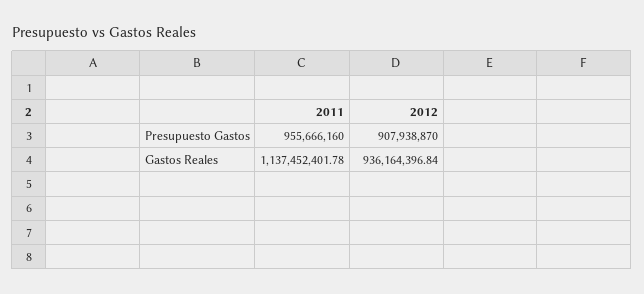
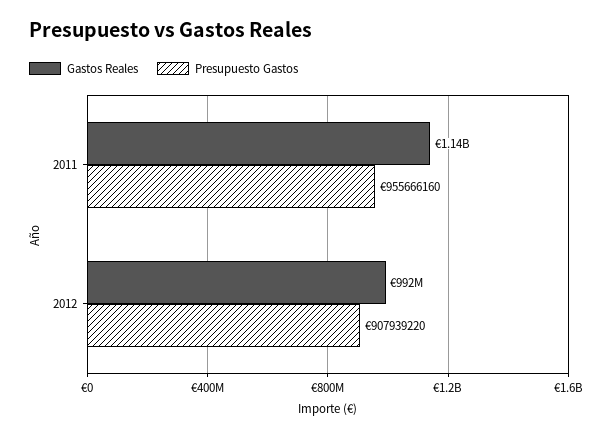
Presupuesto Gastos, 2012: 907938870 -> 907939220
Gastos Reales, 2012: 936164396.84 -> 992000000

